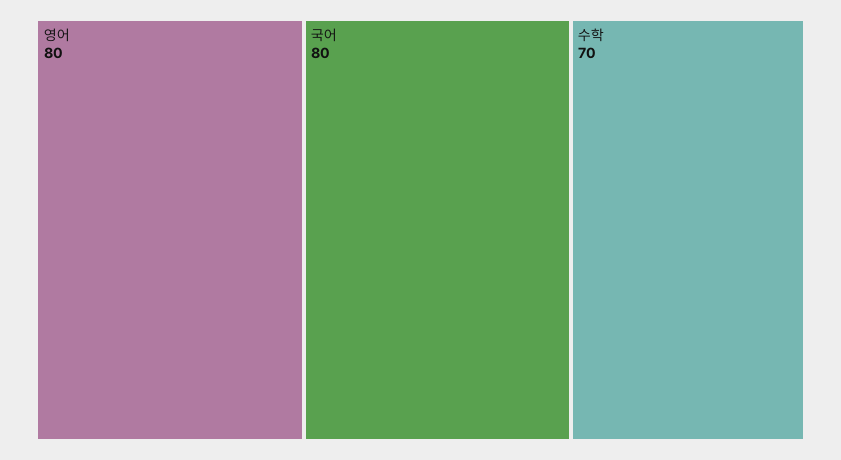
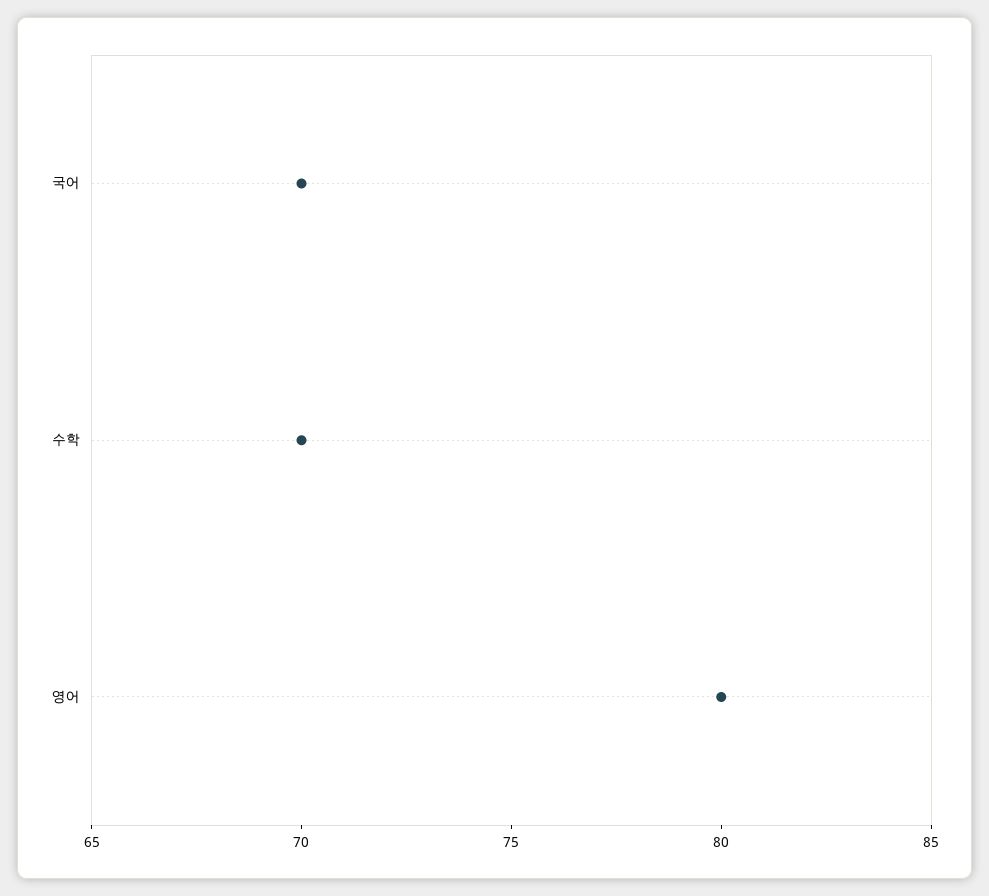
국어: 80 -> 70

